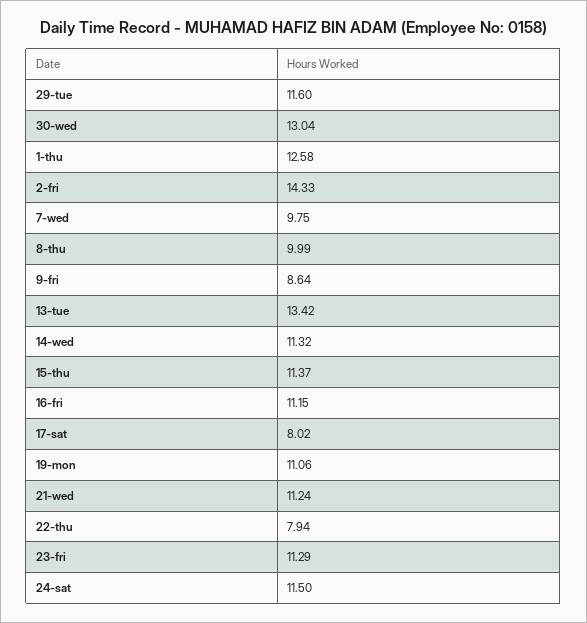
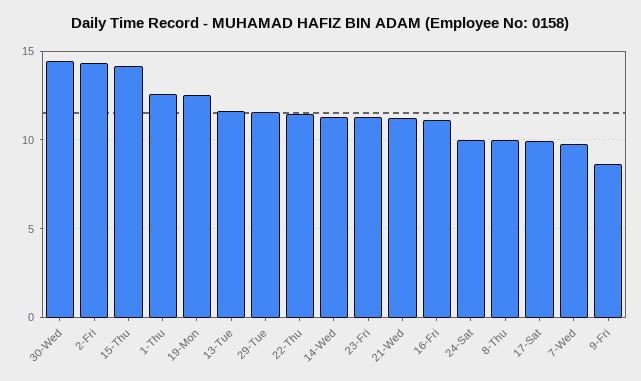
30-wed: 13.04 -> 14.5
13-tue: 13.42 -> 11.5
15-thu: 11.37 -> 14
17-sat: 8.02 -> 10
19-mon: 11.06 -> 12.5
22-thu: 7.94 -> 11.5
24-sat: 11.5 -> 10

